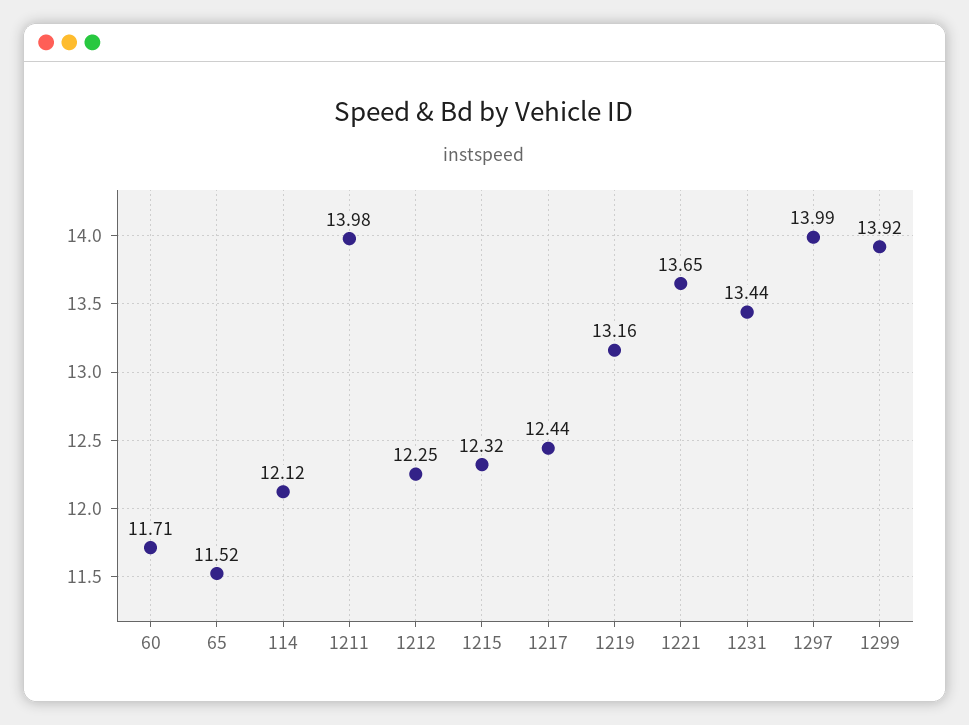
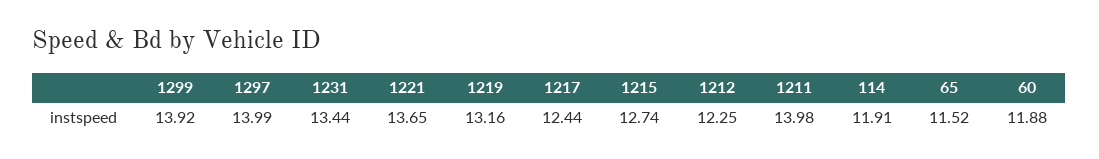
60: 11.71 -> 11.88
114: 12.12 -> 11.91
1215: 12.32 -> 12.74

